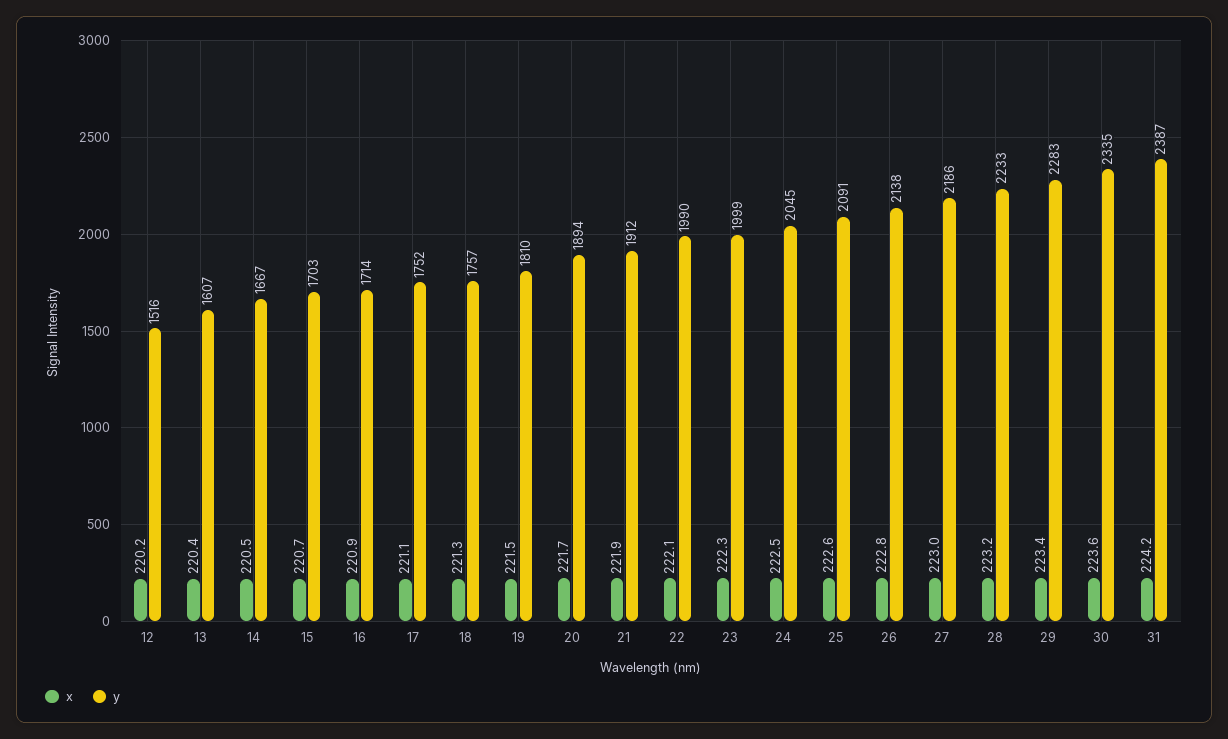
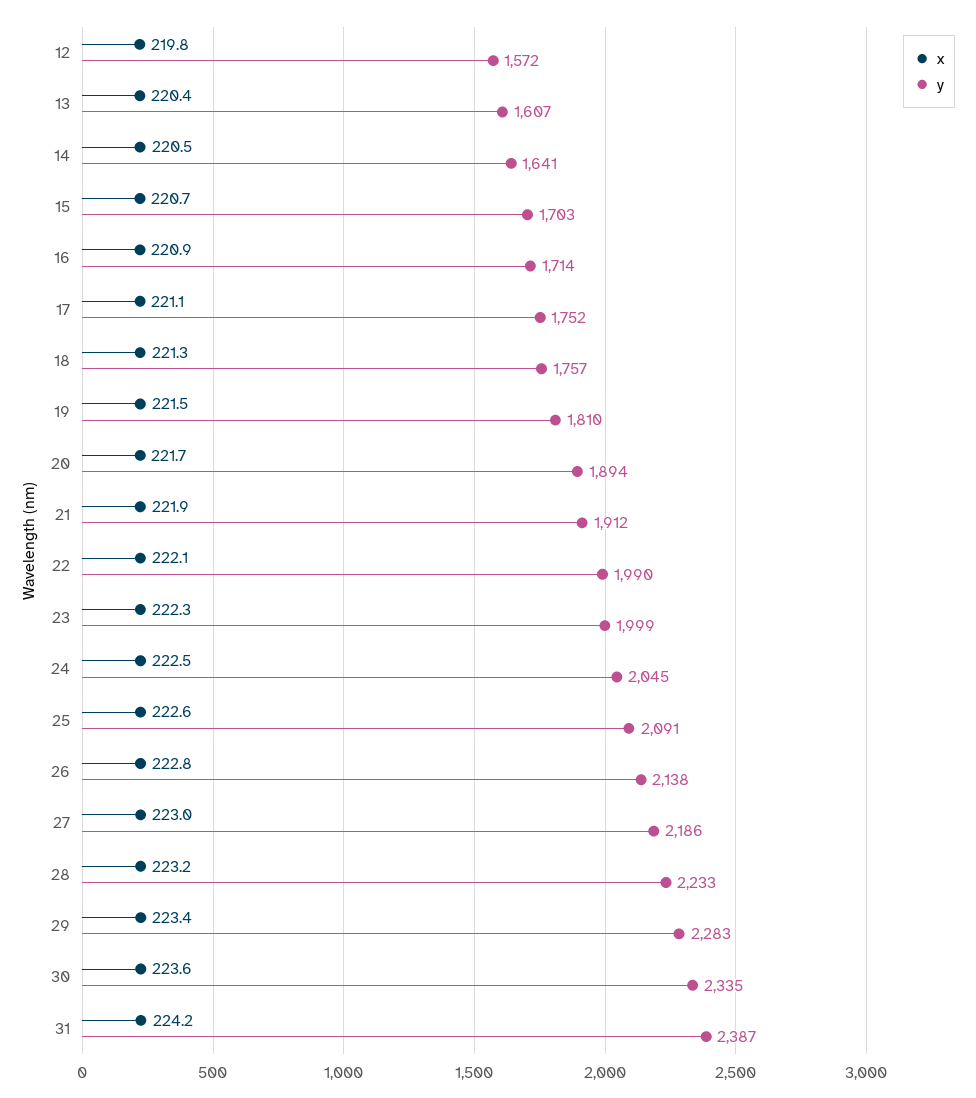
x, 12: 220.2 -> 219.8
y, 12: 1516 -> 1572
y, 14: 1667 -> 1641

